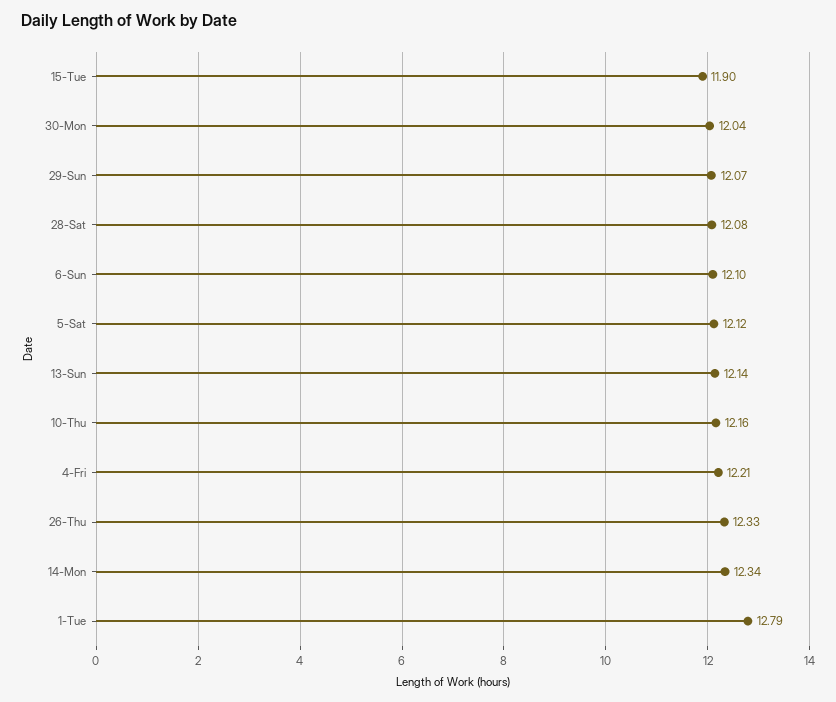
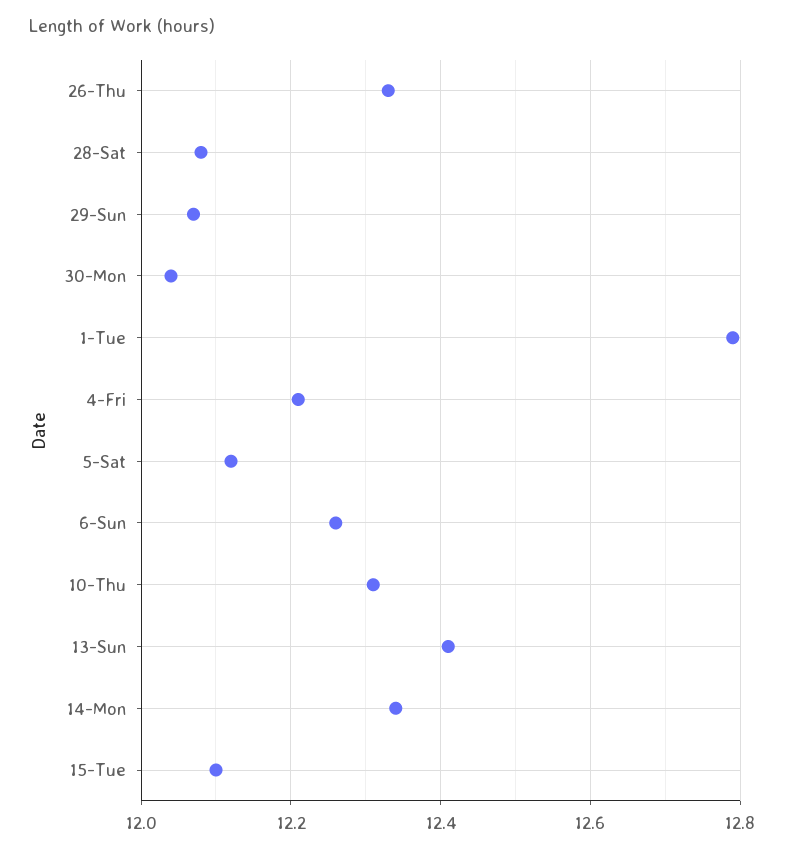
15-Tue: 11.9 -> 12.1
6-Sun: 12.1 -> 12.25
13-Sun: 12.14 -> 12.4
10-Thu: 12.16 -> 12.3

